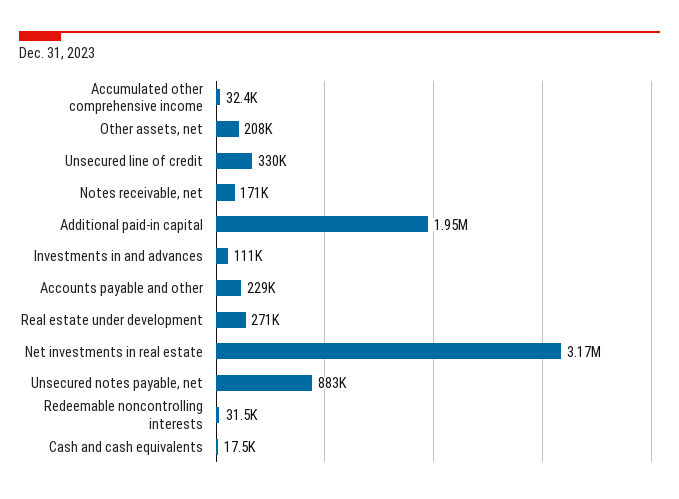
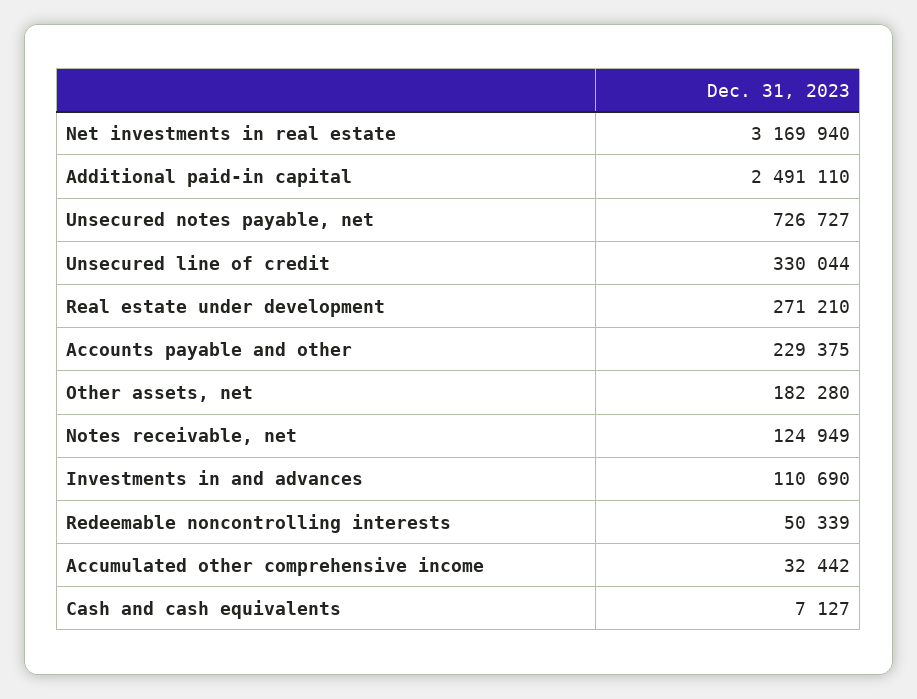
Other assets, net: 208000 -> 182280
Notes receivable, net: 171000 -> 124949
Additional paid-in capital: 1950000 -> 2491110
Unsecured notes payable, net: 883000 -> 726727
Redeemable noncontrolling interests: 31500 -> 50339
Cash and cash equivalents: 17500 -> 7127

